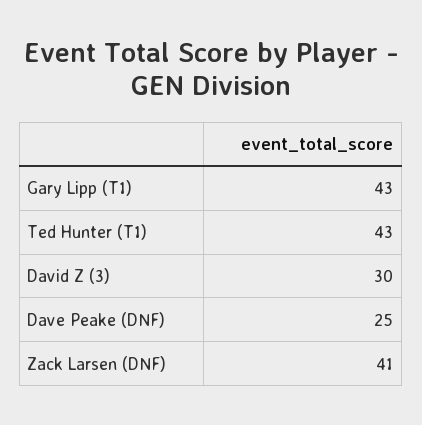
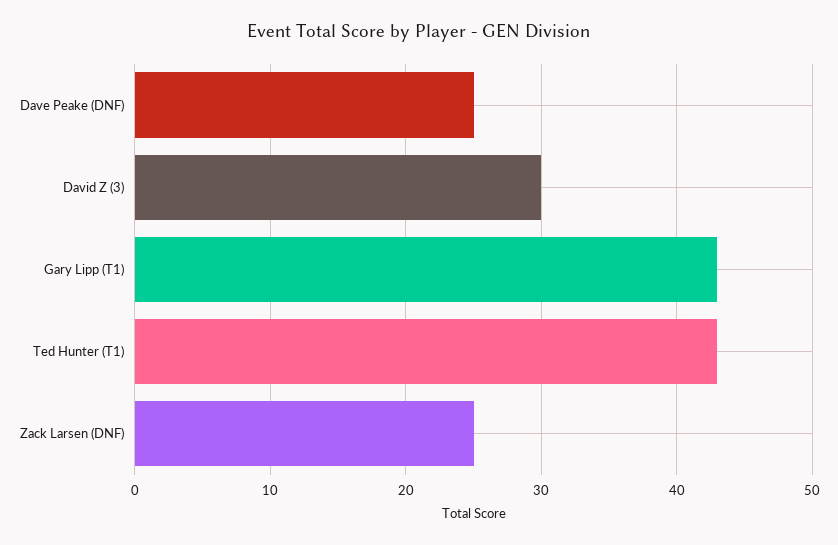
Zack Larsen (DNF): 41 -> 25

